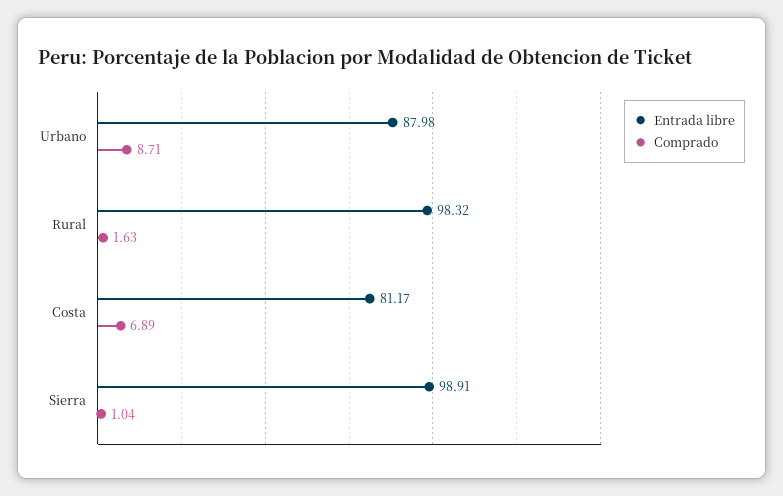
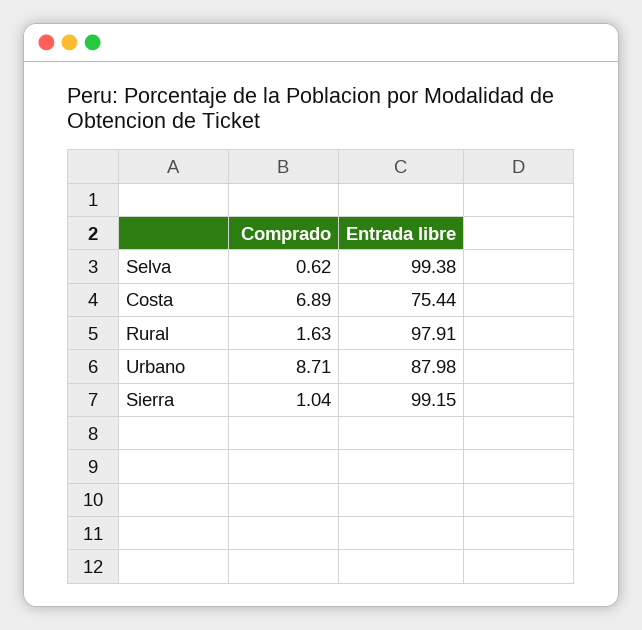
Entrada libre, Rural: 98.32 -> 97.91
Entrada libre, Costa: 81.17 -> 75.44
Entrada libre, Sierra: 98.91 -> 99.15
Comprado, Selva: none -> 0.62
Entrada libre, Selva: none -> 99.38

